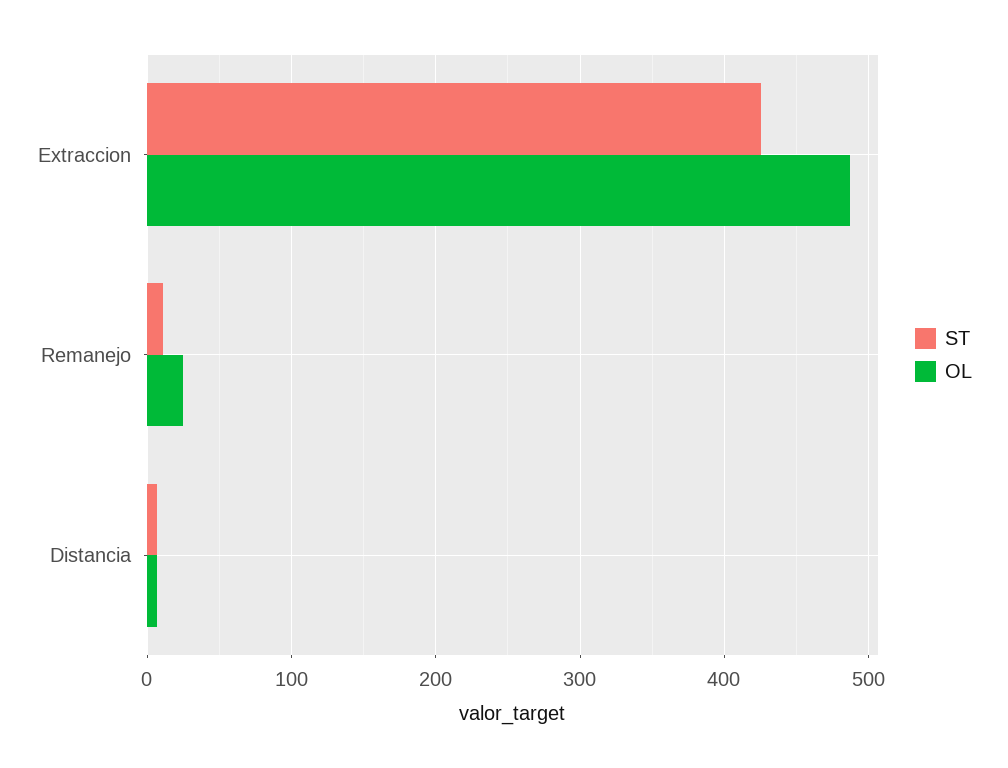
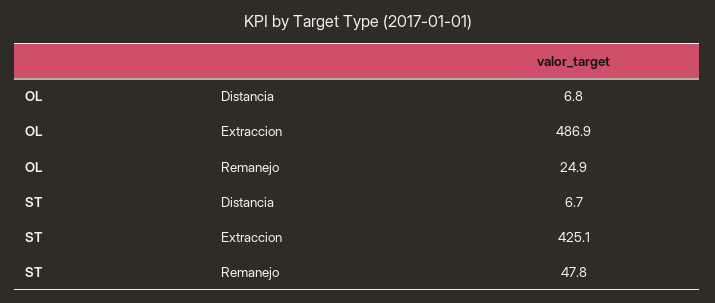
ST, Remanejo: 10 -> 47.8

